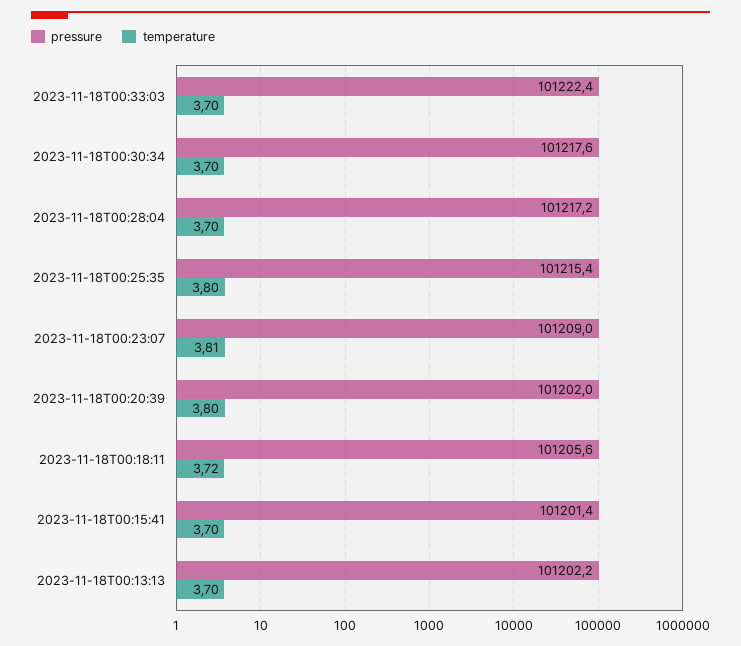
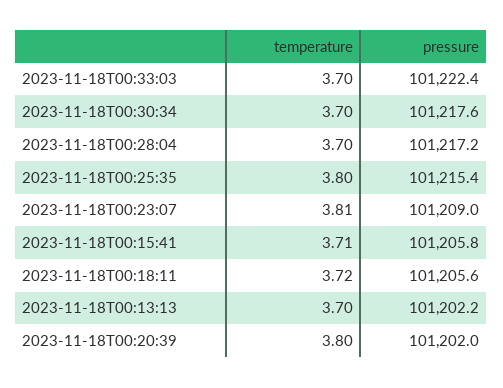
pressure, 2023-11-18T00:15:41: 101201.4 -> 101205.8
temperature, 2023-11-18T00:15:41: 3.7 -> 3.71

